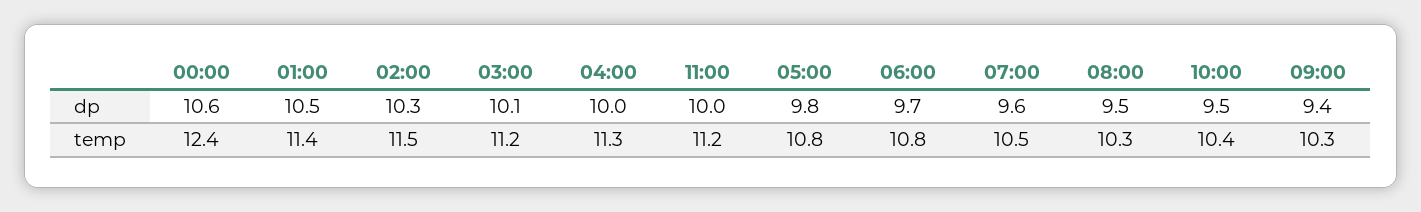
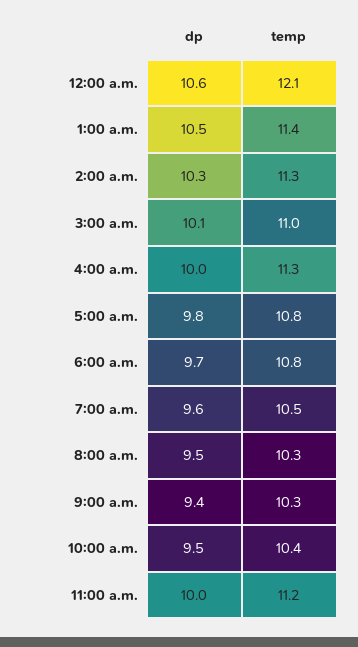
00:00, temp: 12.4 -> 12.1
02:00, temp: 11.5 -> 11.3
03:00, temp: 11.2 -> 11

